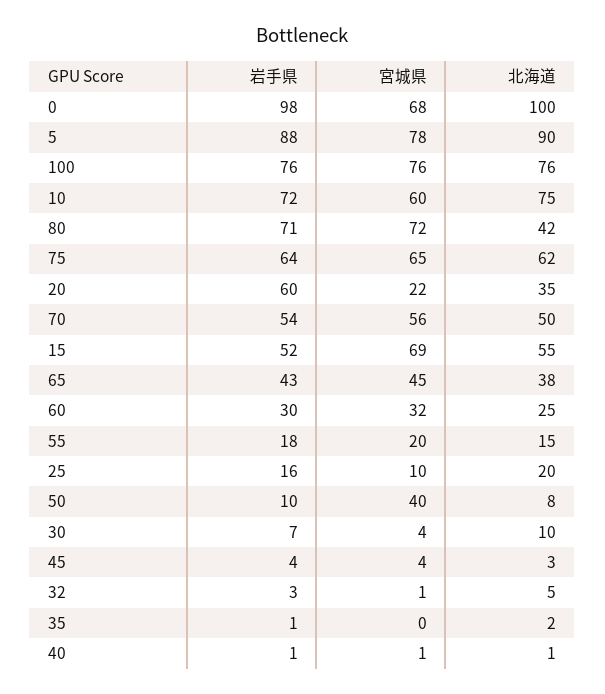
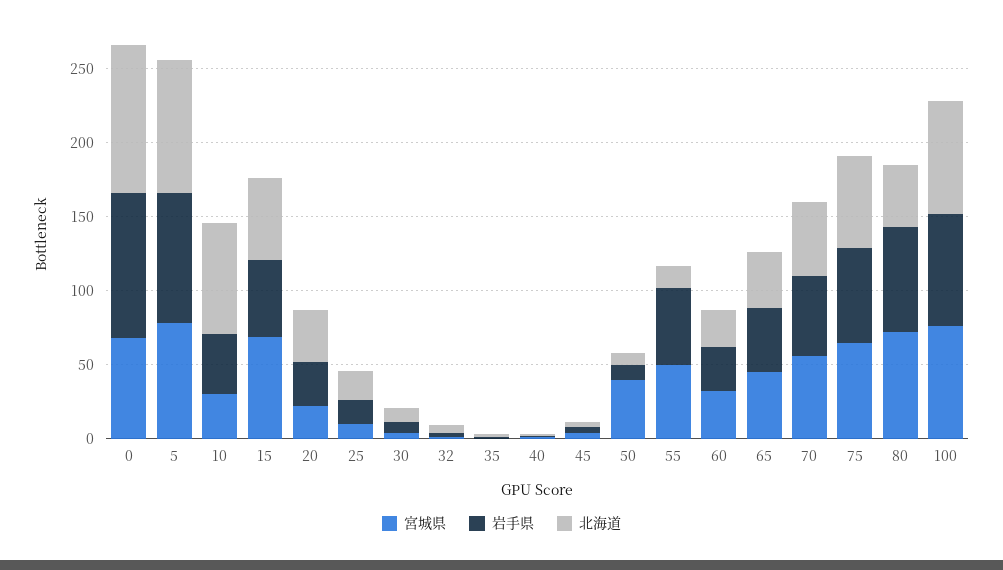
岩手県, 10: 72 -> 40
宮城県, 10: 60 -> 30
岩手県, 20: 60 -> 30
岩手県, 55: 18 -> 50
宮城県, 55: 20 -> 50

